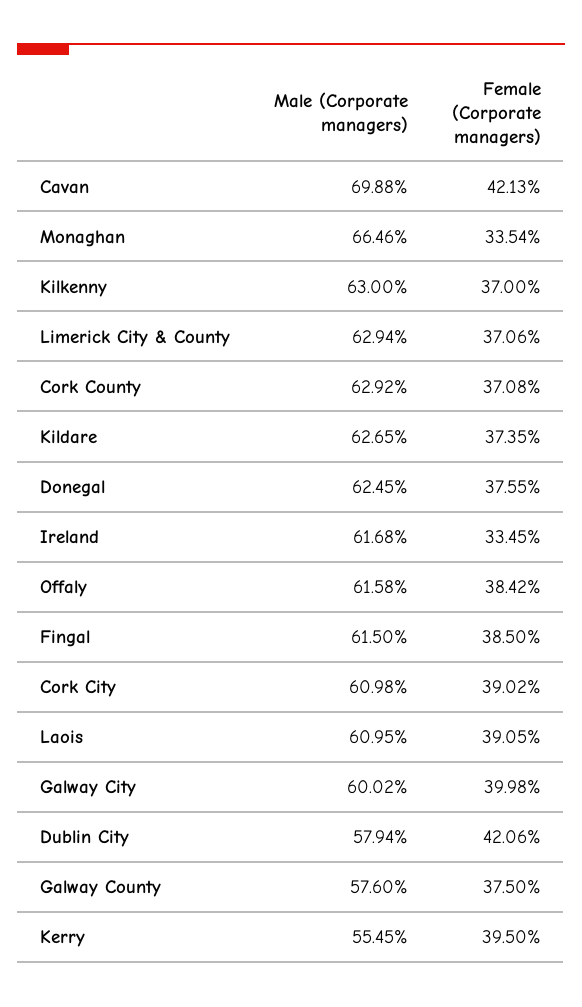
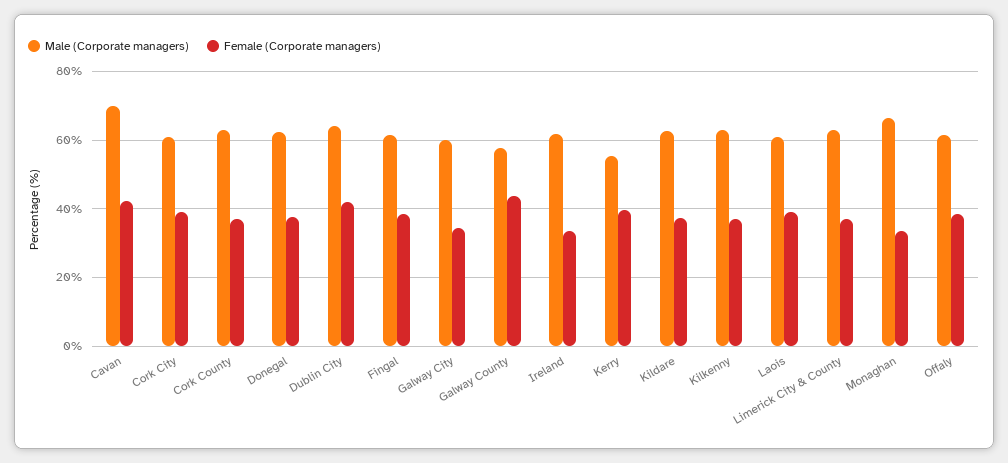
Female (Corporate managers), Galway City: 39.98 -> 34
Male (Corporate managers), Dublin City: 57.94 -> 64
Female (Corporate managers), Galway County: 37.5 -> 44

